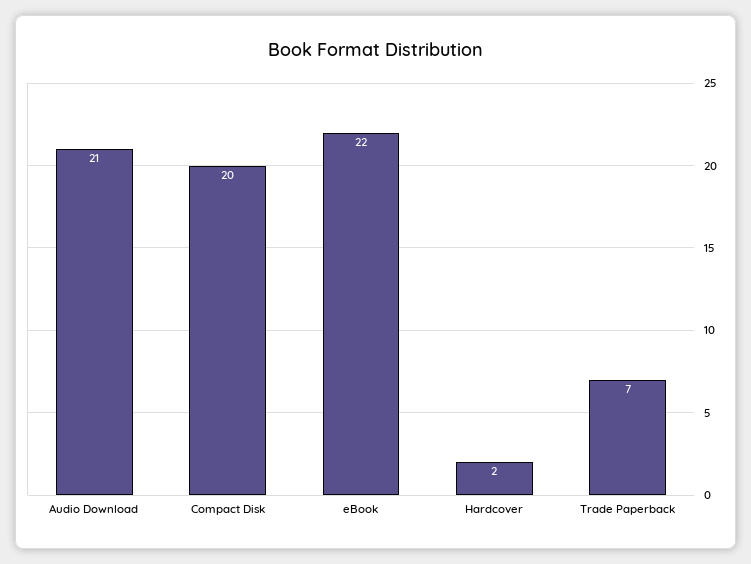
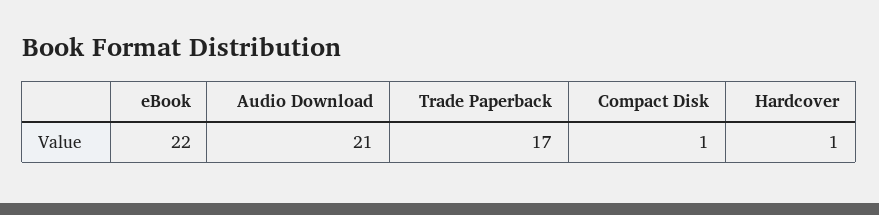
Compact Disk: 20 -> 1
Hardcover: 2 -> 1
Trade Paperback: 7 -> 17

